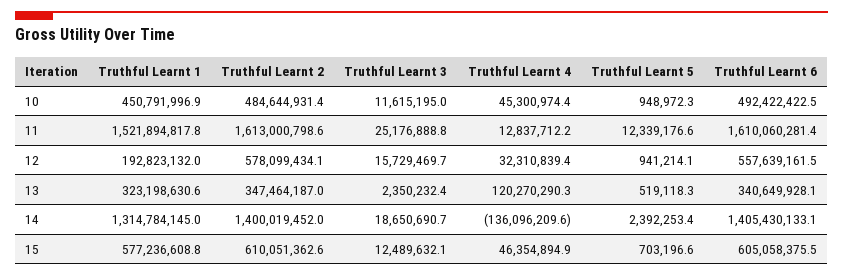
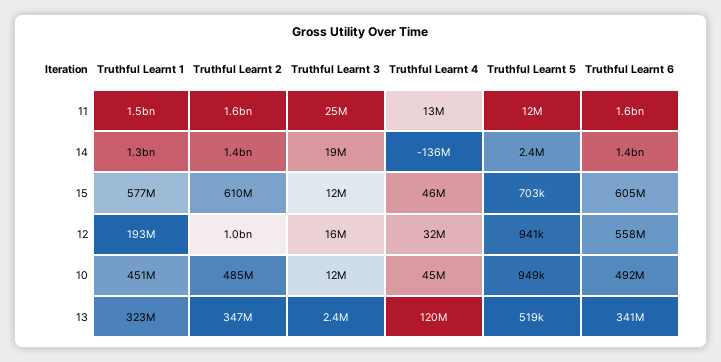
Truthful Learnt 2, 12: 578099434.1 -> 1000000000

